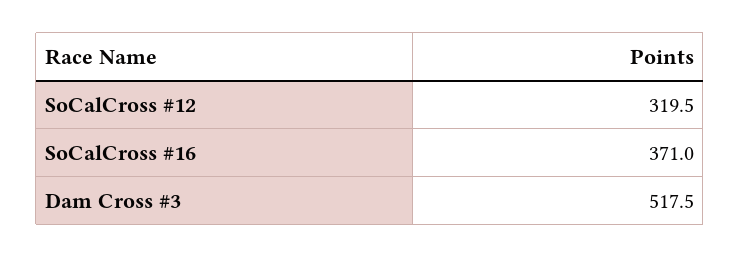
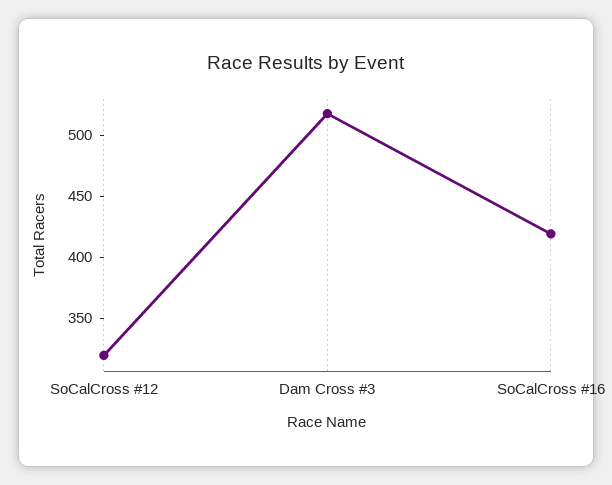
SoCalCross #16: 371 -> 420

